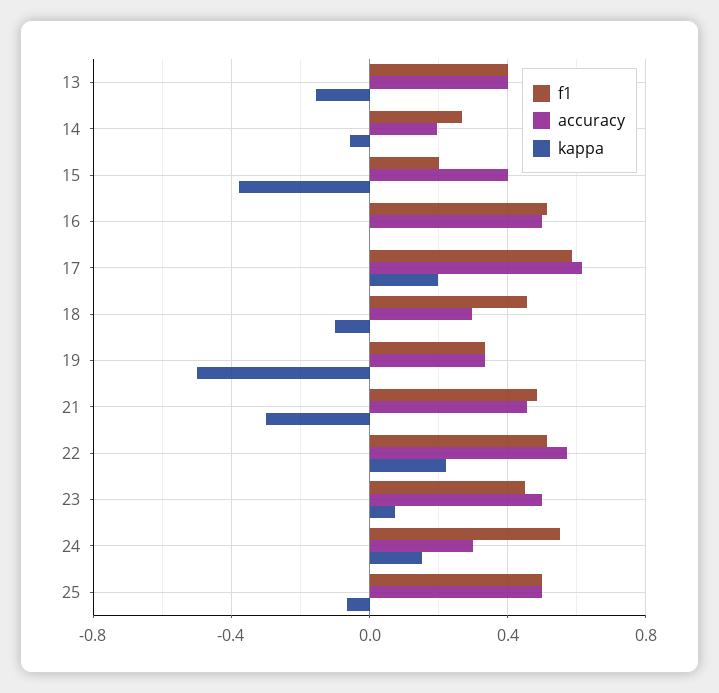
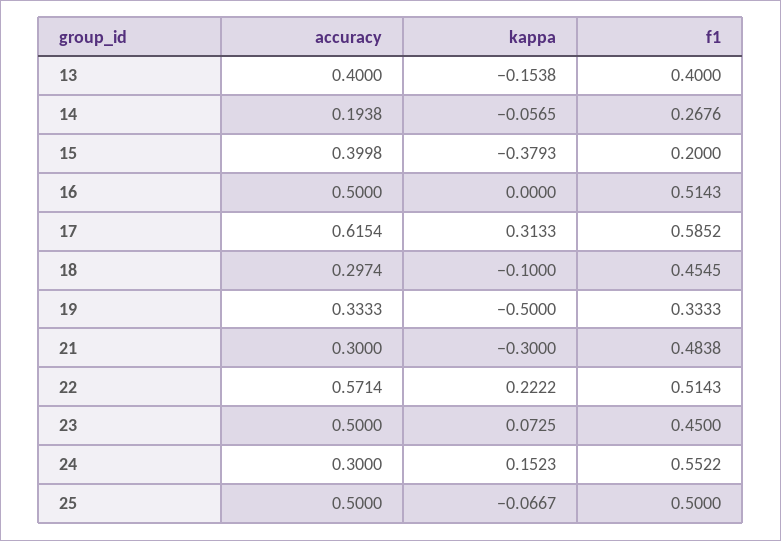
kappa, 17: 0.2 -> 0.3133
accuracy, 21: 0.45 -> 0.3

